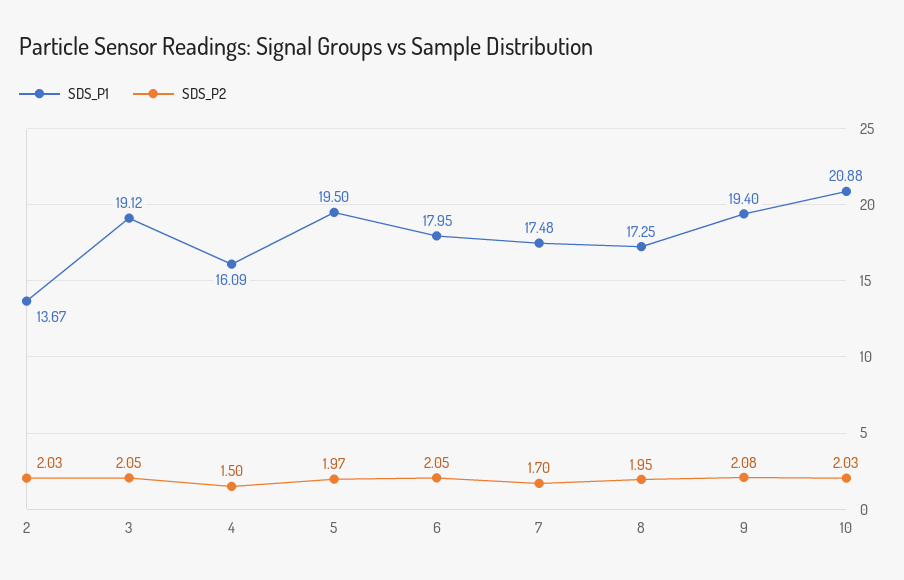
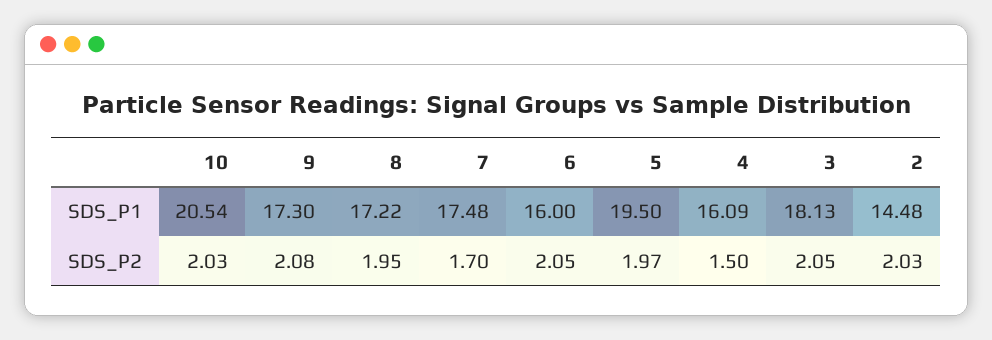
SDS_P1, 2: 13.67 -> 14.48
SDS_P1, 3: 19.12 -> 18.13
SDS_P1, 6: 17.95 -> 16
SDS_P1, 8: 17.25 -> 17.22
SDS_P1, 9: 19.4 -> 17.3
SDS_P1, 10: 20.88 -> 20.54

